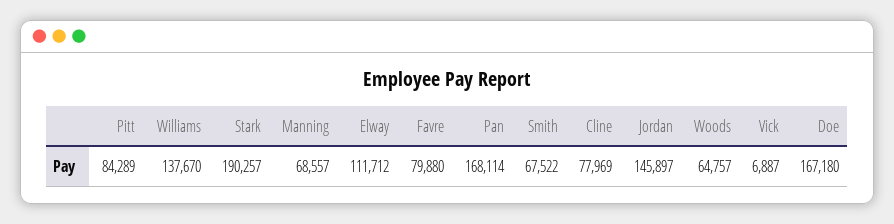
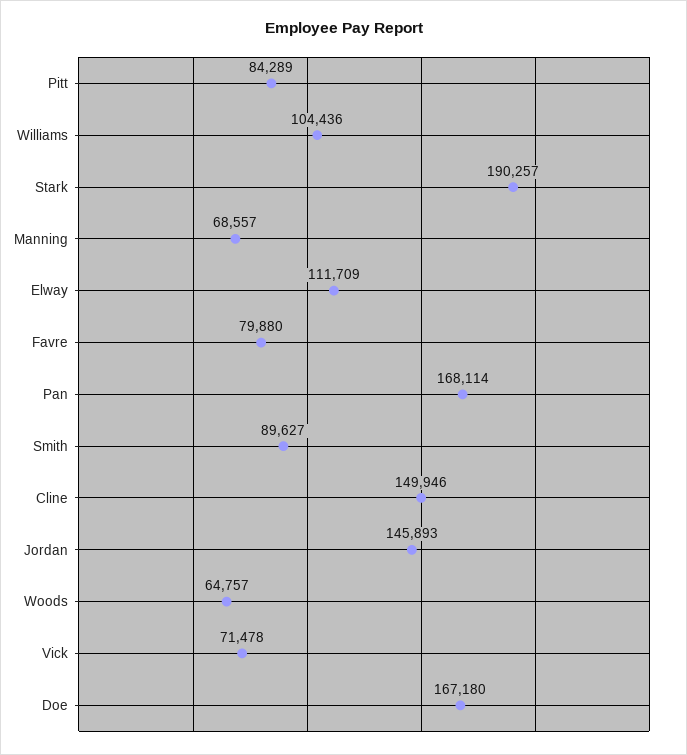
Williams: 137670 -> 104436
Elway: 111712 -> 111709
Smith: 67522 -> 89627
Cline: 77969 -> 149946
Jordan: 145897 -> 145893
Vick: 6887 -> 71478

